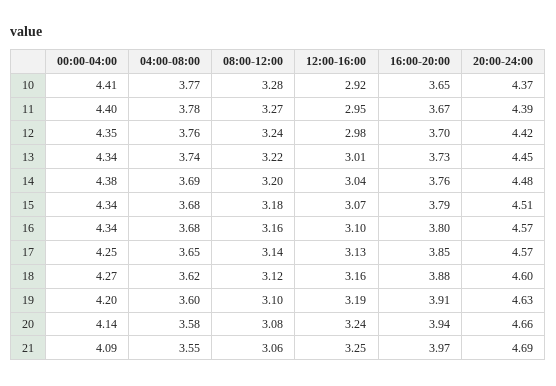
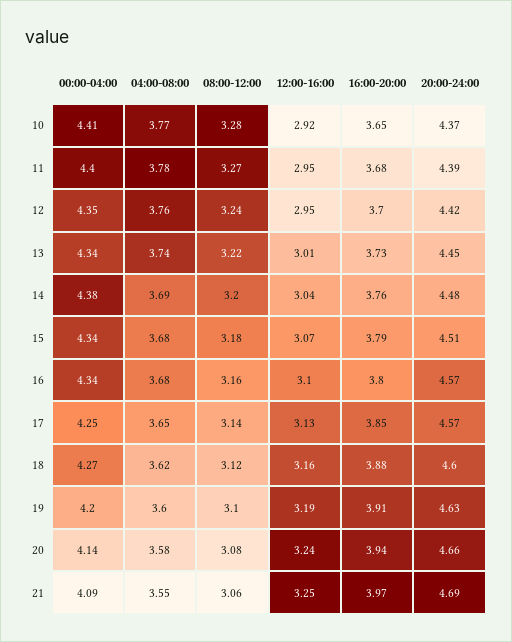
16:00-20:00, 11: 3.67 -> 3.68
12:00-16:00, 12: 2.98 -> 2.95

